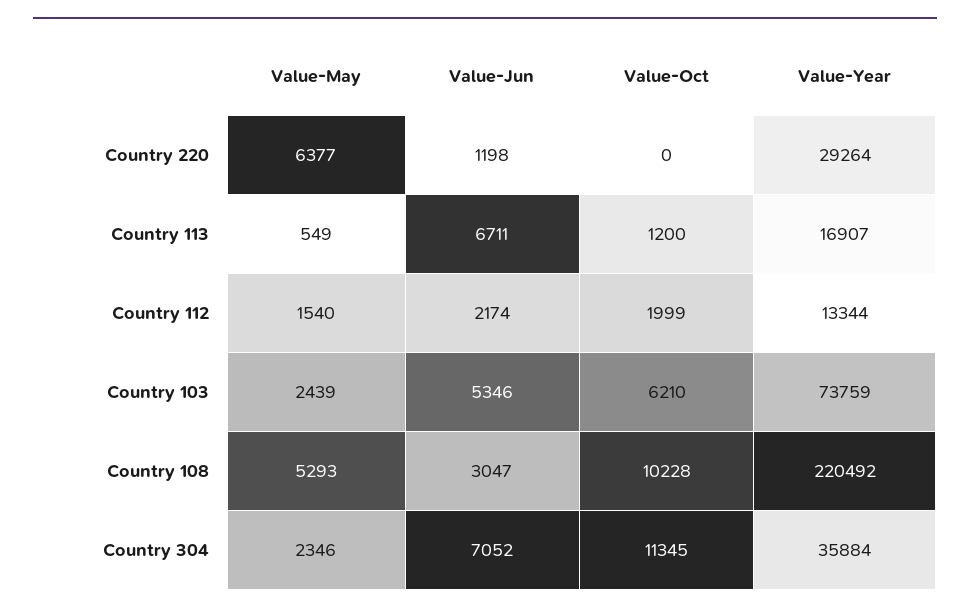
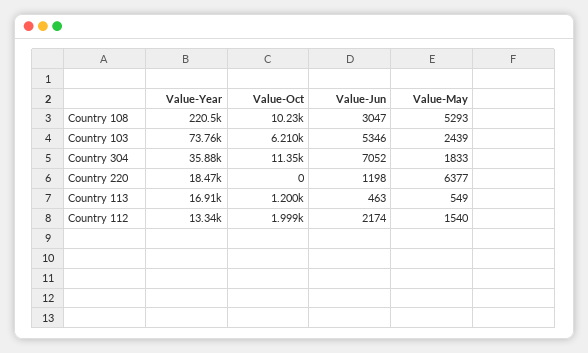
Value-Year, Country 220: 29264 -> 18470
Value-Jun, Country 113: 6711 -> 463
Value-May, Country 304: 2346 -> 1833

